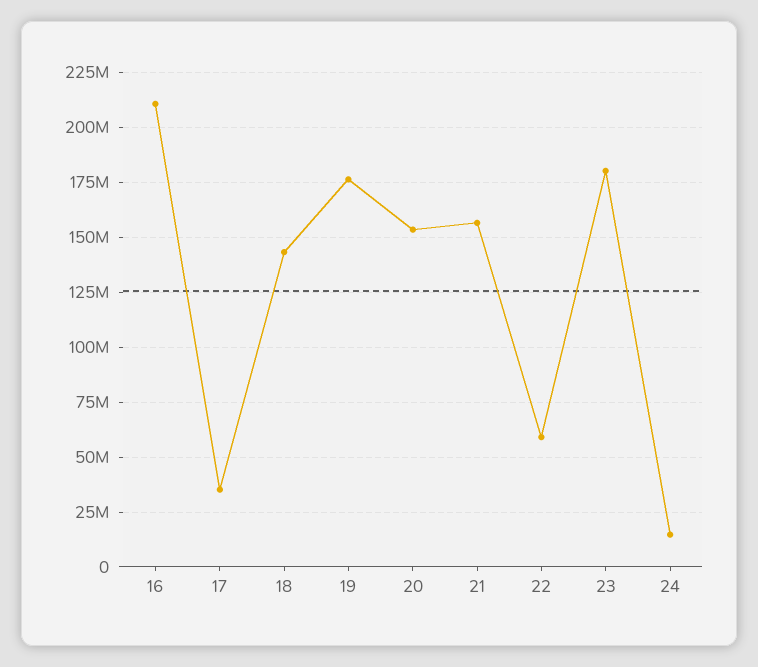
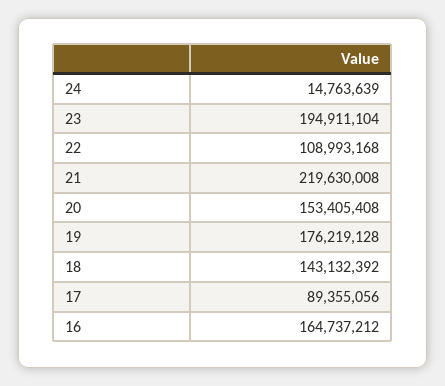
16: 210000000 -> 164737212
17: 35000000 -> 89355056
21: 155000000 -> 219630008
22: 60000000 -> 108993168
23: 180000000 -> 194911104

